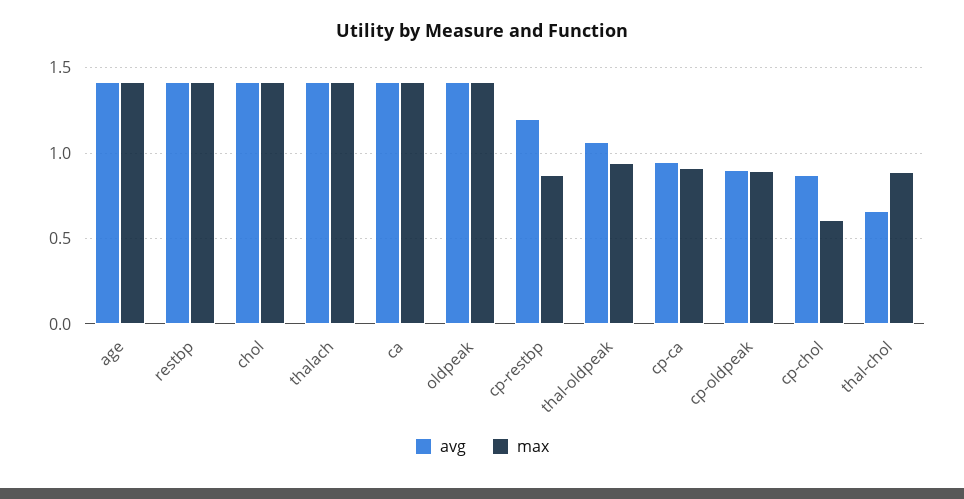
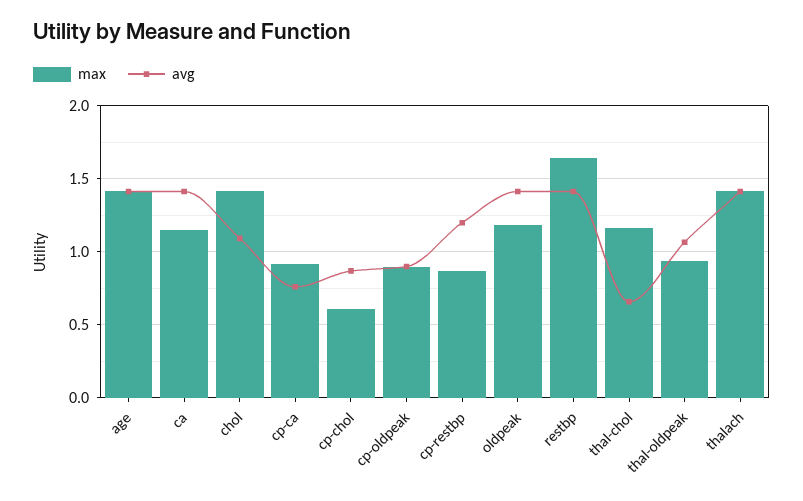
max, restbp: 1.4 -> 1.65
avg, chol: 1.4 -> 1.1
max, ca: 1.4 -> 1.15
max, oldpeak: 1.4 -> 1.2
avg, cp-ca: 0.95 -> 0.75
max, thal-chol: 0.9 -> 1.15

